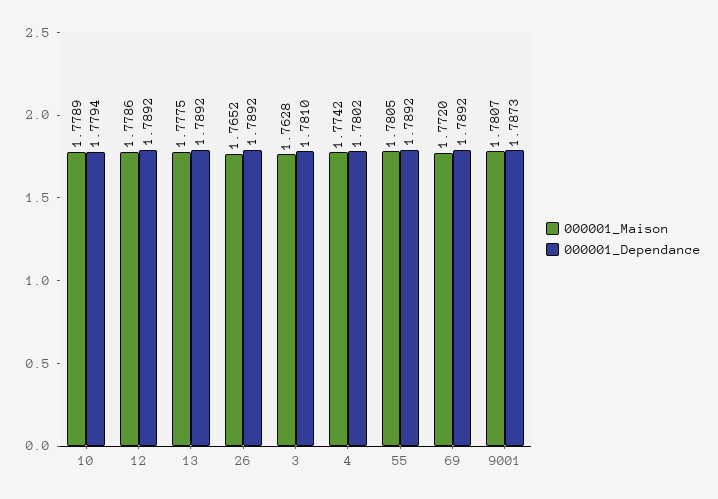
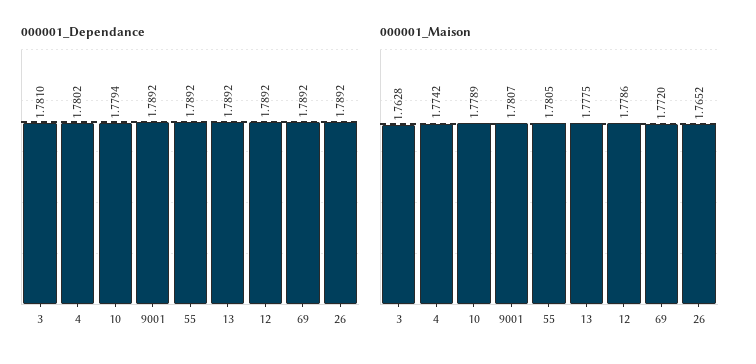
000001_Dependance, 9001: 1.7873 -> 1.7892

